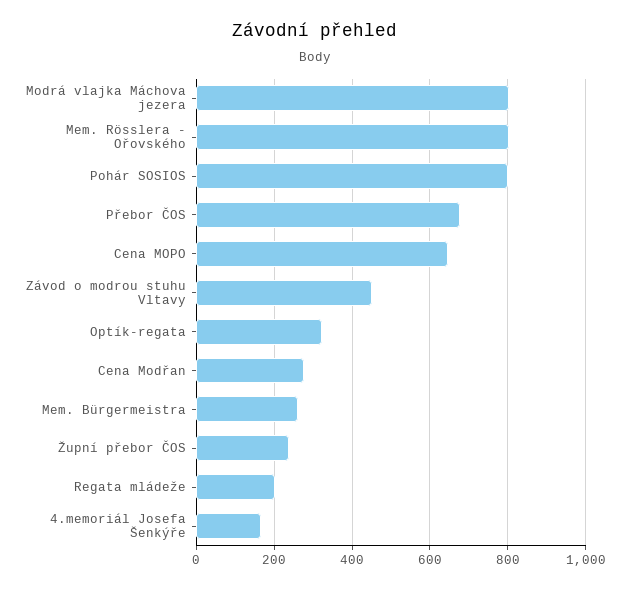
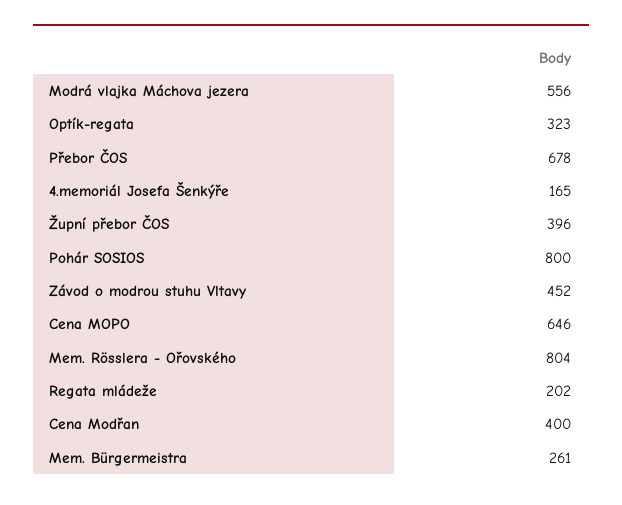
Modrá vlajka Máchova jezera: 800 -> 556
Cena Modřan: 280 -> 400
Župní přebor ČOS: 240 -> 396

